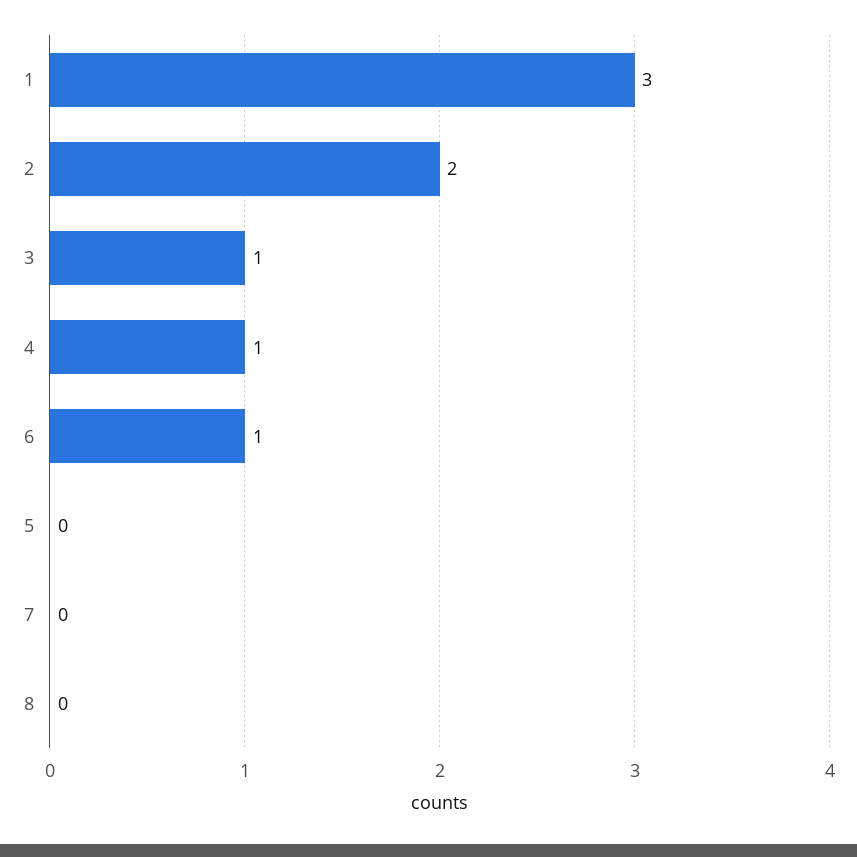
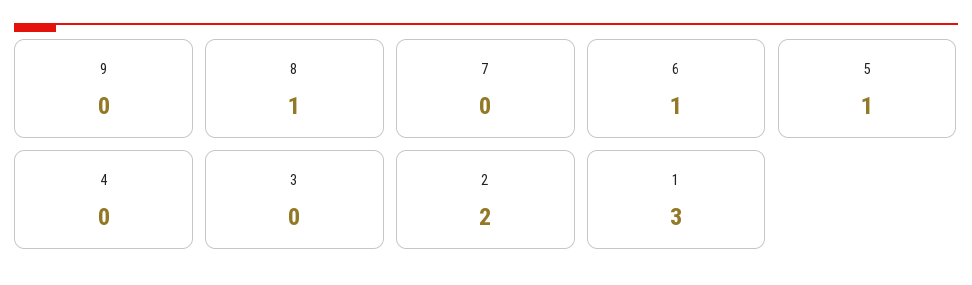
3: 1 -> 0
4: 1 -> 0
5: 0 -> 1
8: 0 -> 1
9: none -> 0

